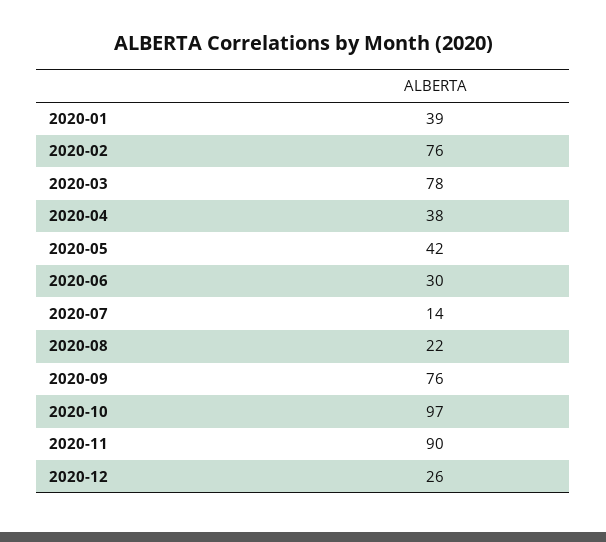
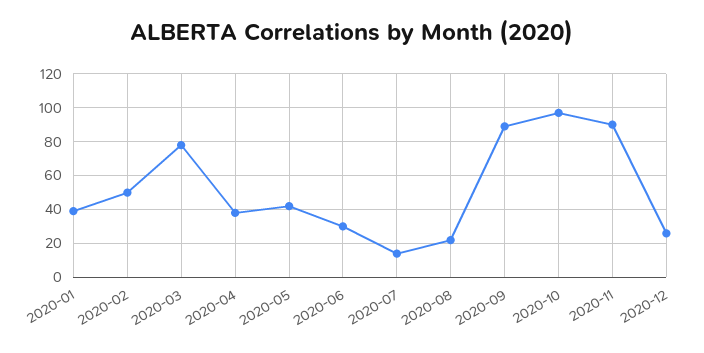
2020-02: 76 -> 50
2020-09: 76 -> 90

